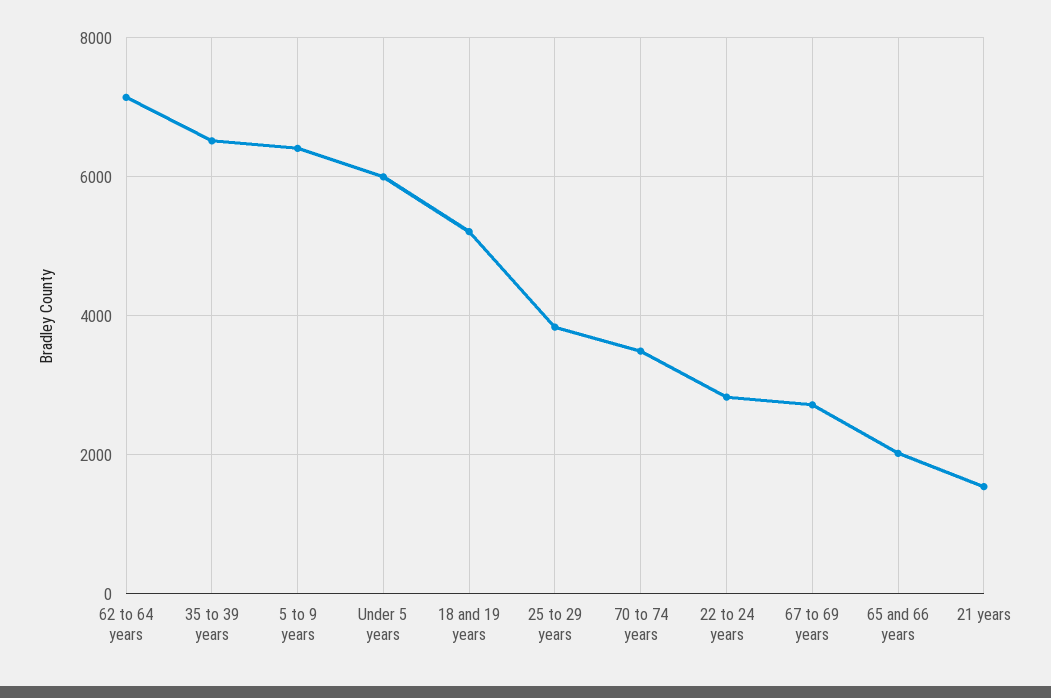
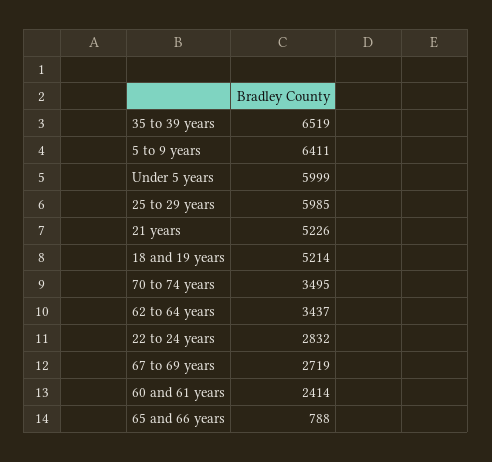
62 to 64 years: 7200 -> 3437
25 to 29 years: 3800 -> 5985
65 and 66 years: 2000 -> 788
21 years: 1600 -> 5226
60 and 61 years: none -> 2414

